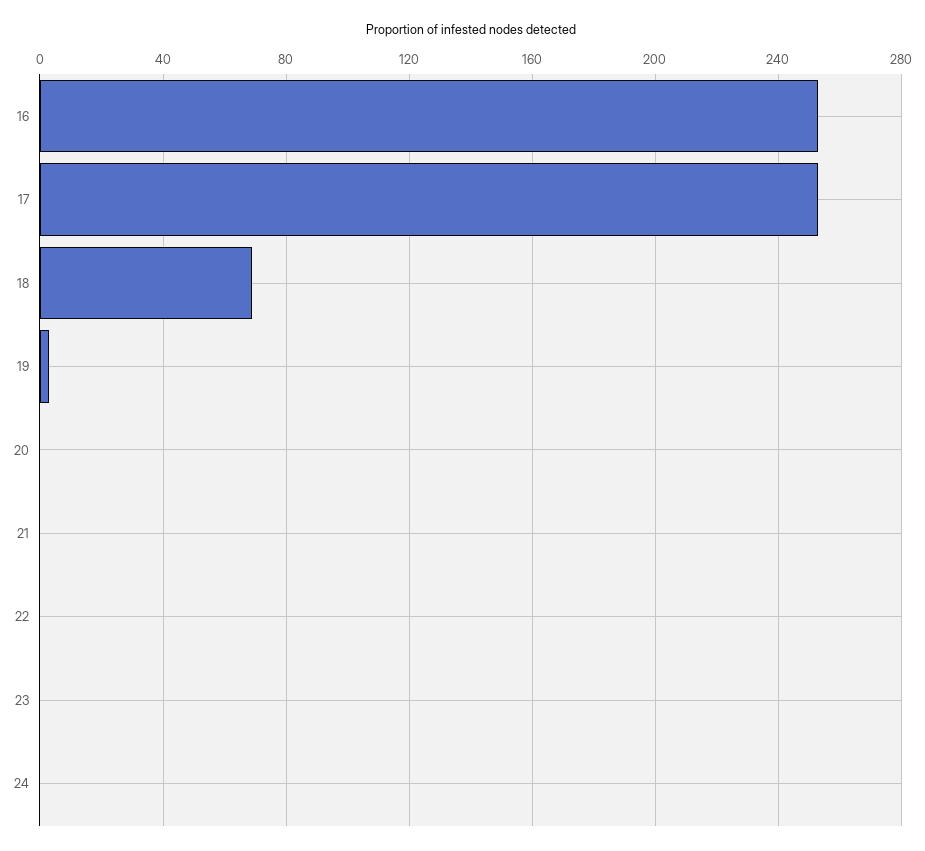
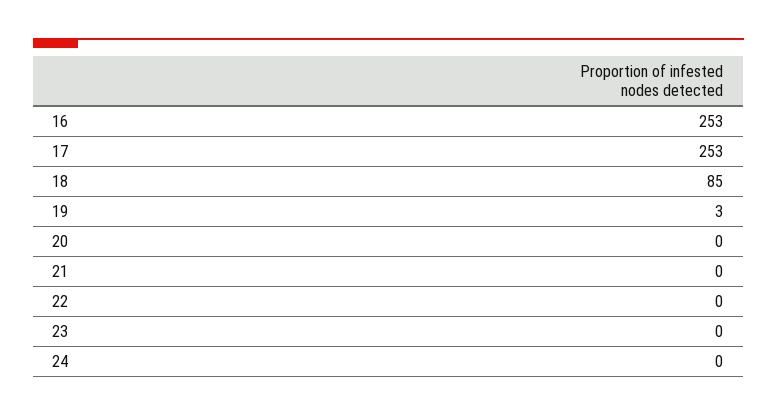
18: 70 -> 85

